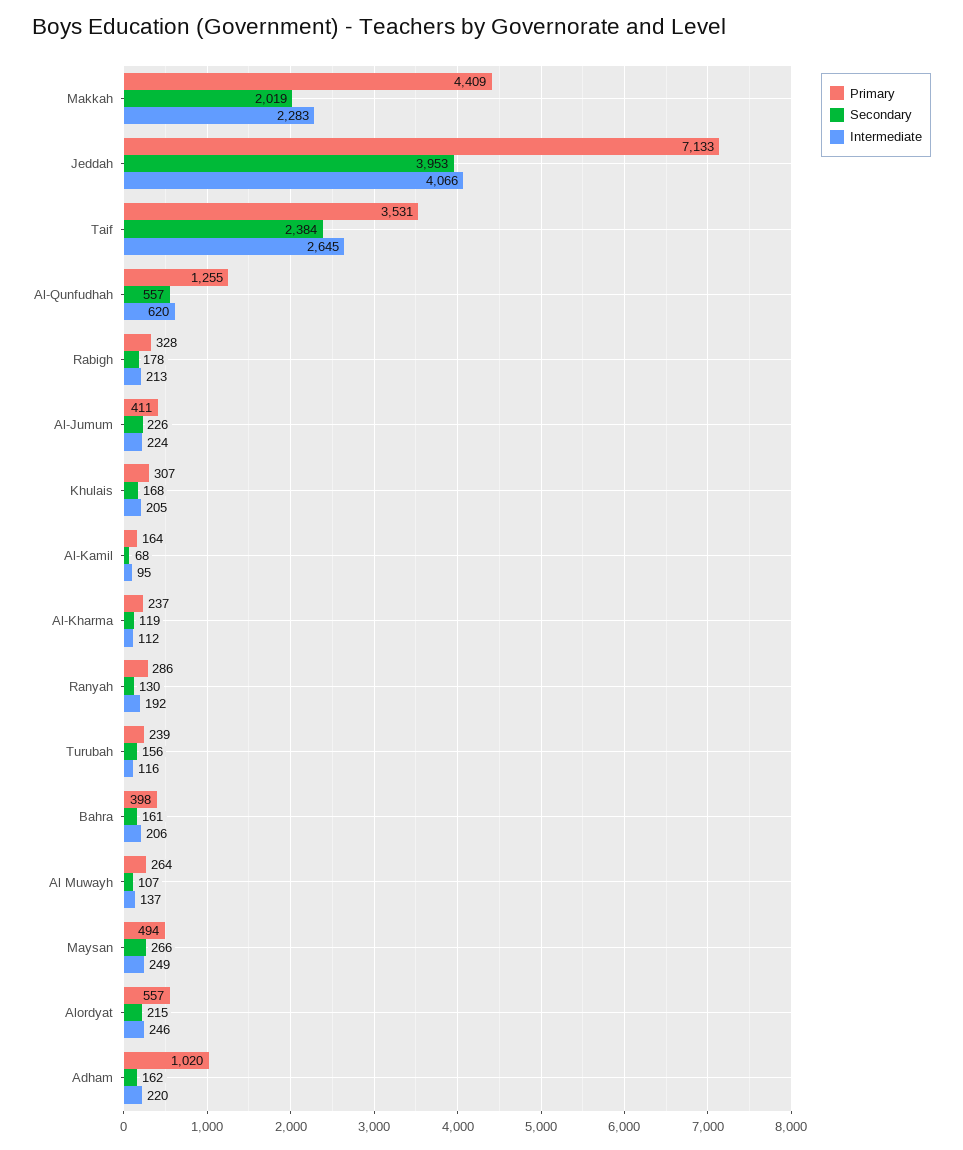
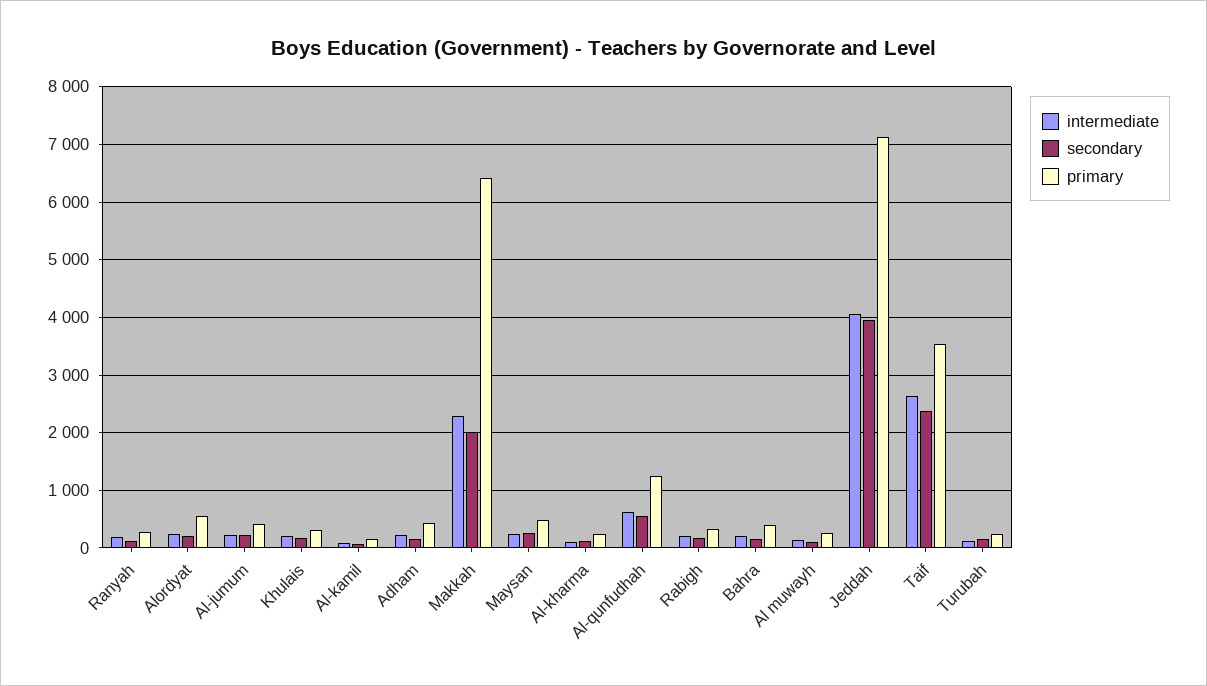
Primary, Makkah: 4409 -> 6400
Primary, Adham: 1020 -> 400

